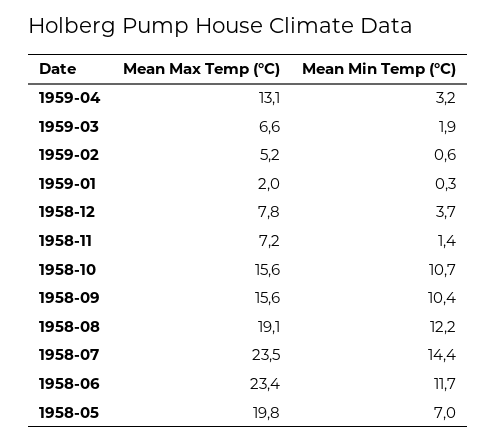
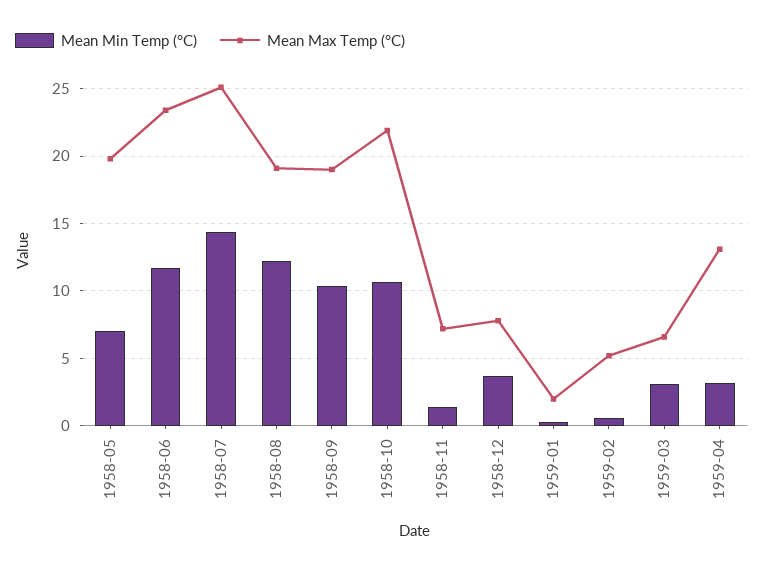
Mean Min Temp (°C), 1959-03: 1.9 -> 3
Mean Max Temp (°C), 1958-10: 15.6 -> 22
Mean Max Temp (°C), 1958-09: 15.6 -> 19
Mean Max Temp (°C), 1958-07: 23.5 -> 25

